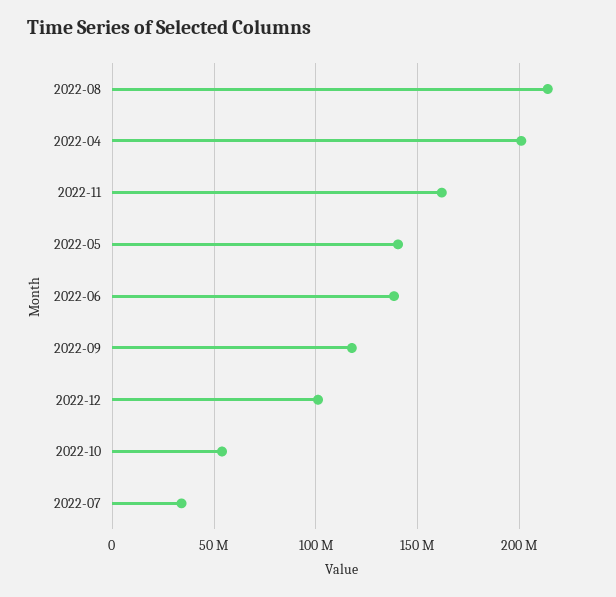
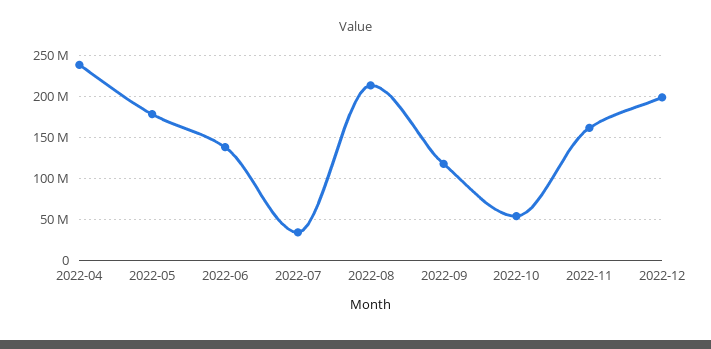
2022-04: 200000000 -> 240000000
2022-05: 140000000 -> 180000000
2022-12: 100000000 -> 200000000

